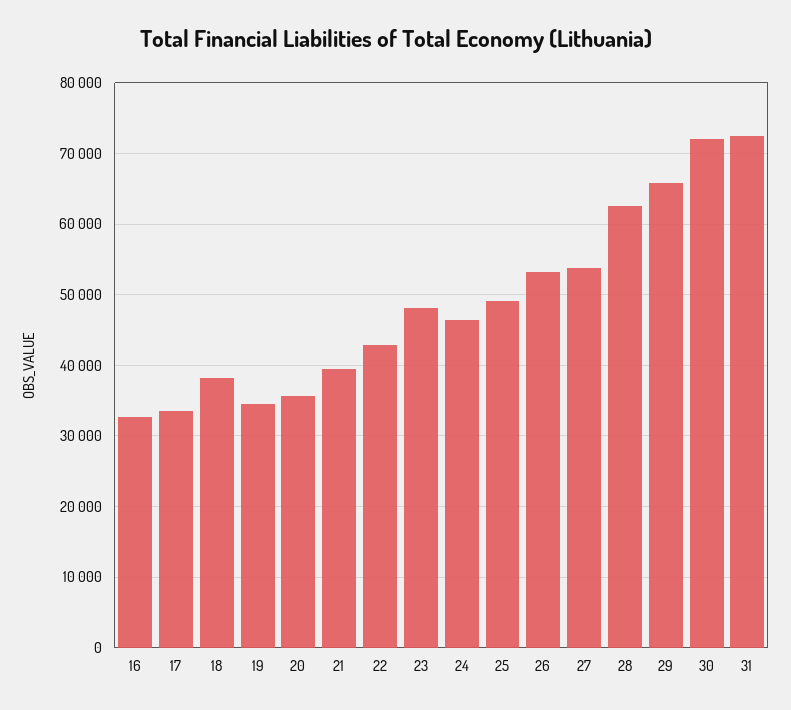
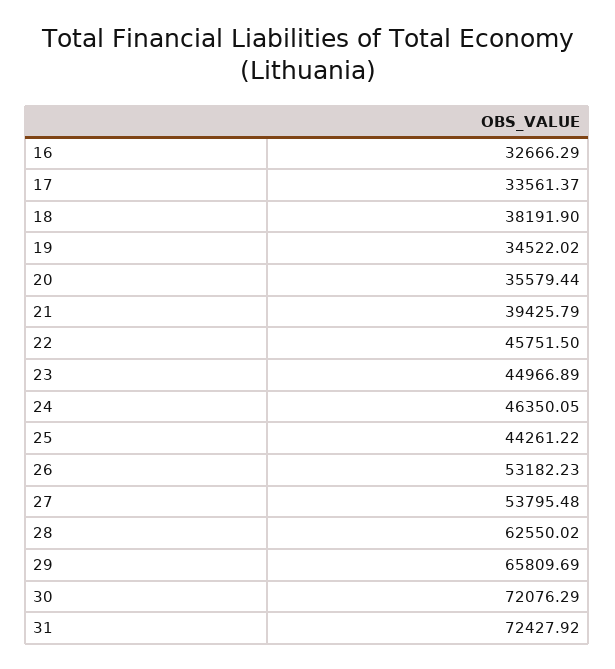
22: 43000 -> 45751.5
23: 48000 -> 44966.89
25: 49000 -> 44261.22

